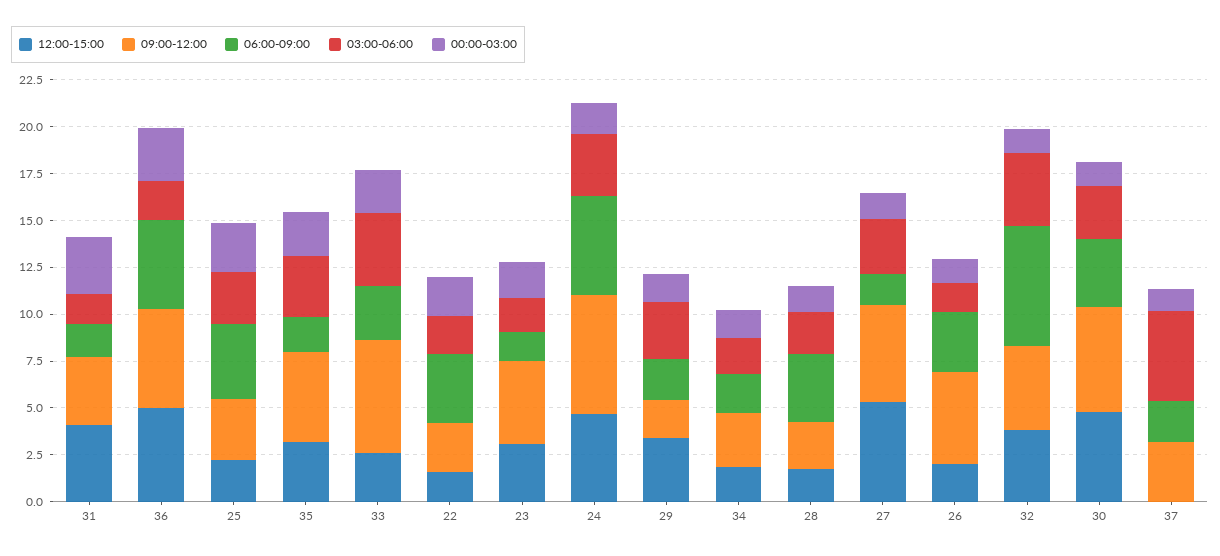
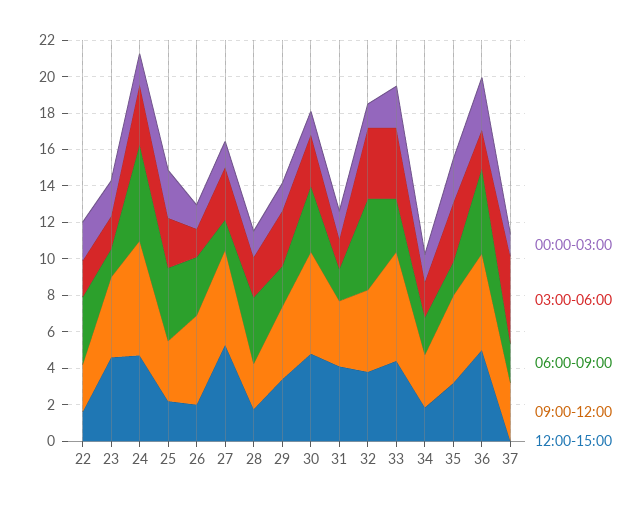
00:00-03:00, 31: 3 -> 1.5
12:00-15:00, 33: 2.5 -> 4.5
12:00-15:00, 23: 3 -> 4.5
09:00-12:00, 29: 2 -> 4
06:00-09:00, 32: 6.5 -> 5

